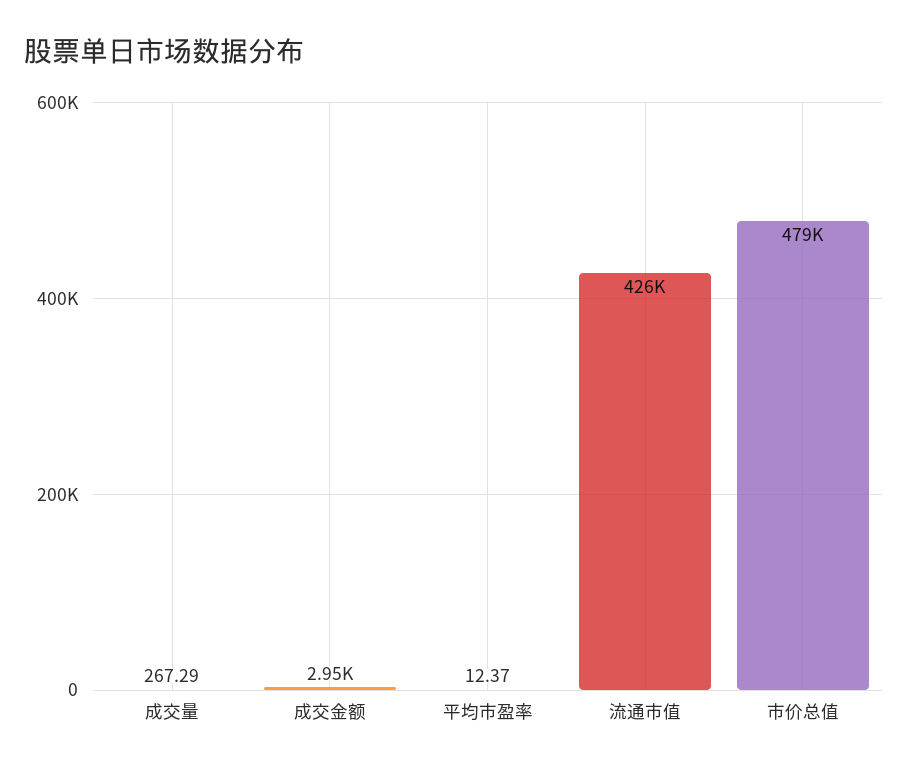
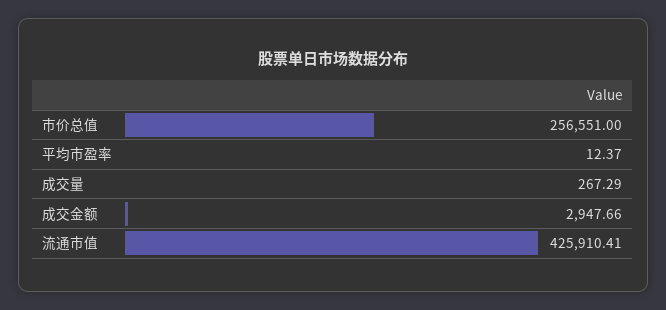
市价总值: 479000 -> 256551

